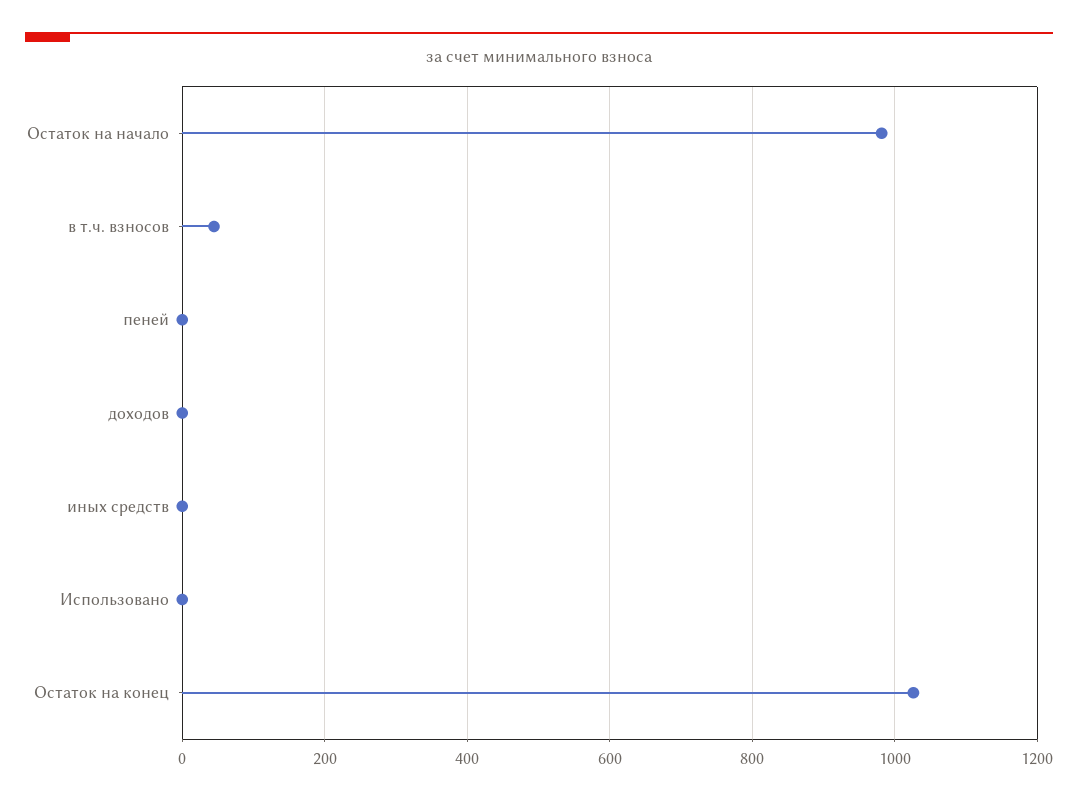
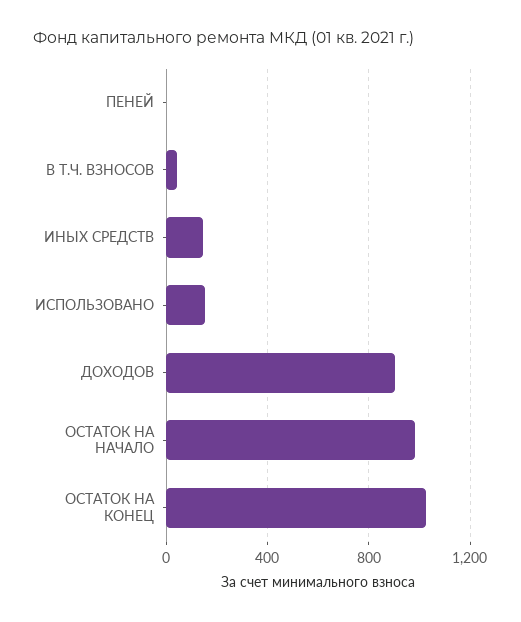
доходов: 0 -> 900
иных средств: 0 -> 150
Использовано: 0 -> 150

